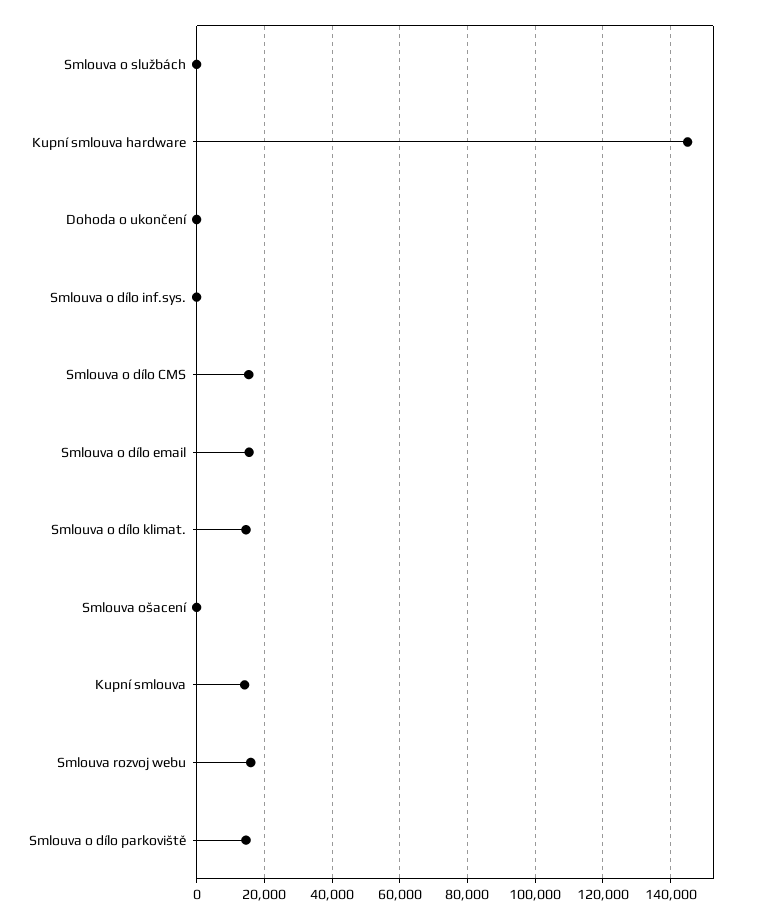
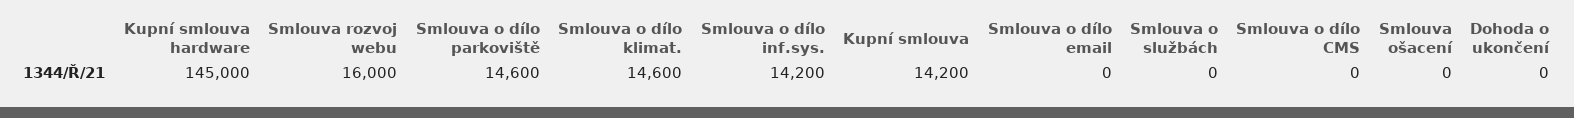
Smlouva o dílo inf.sys.: 0 -> 14200
Smlouva o dílo CMS: 16000 -> 0
Smlouva o dílo email: 16000 -> 0

